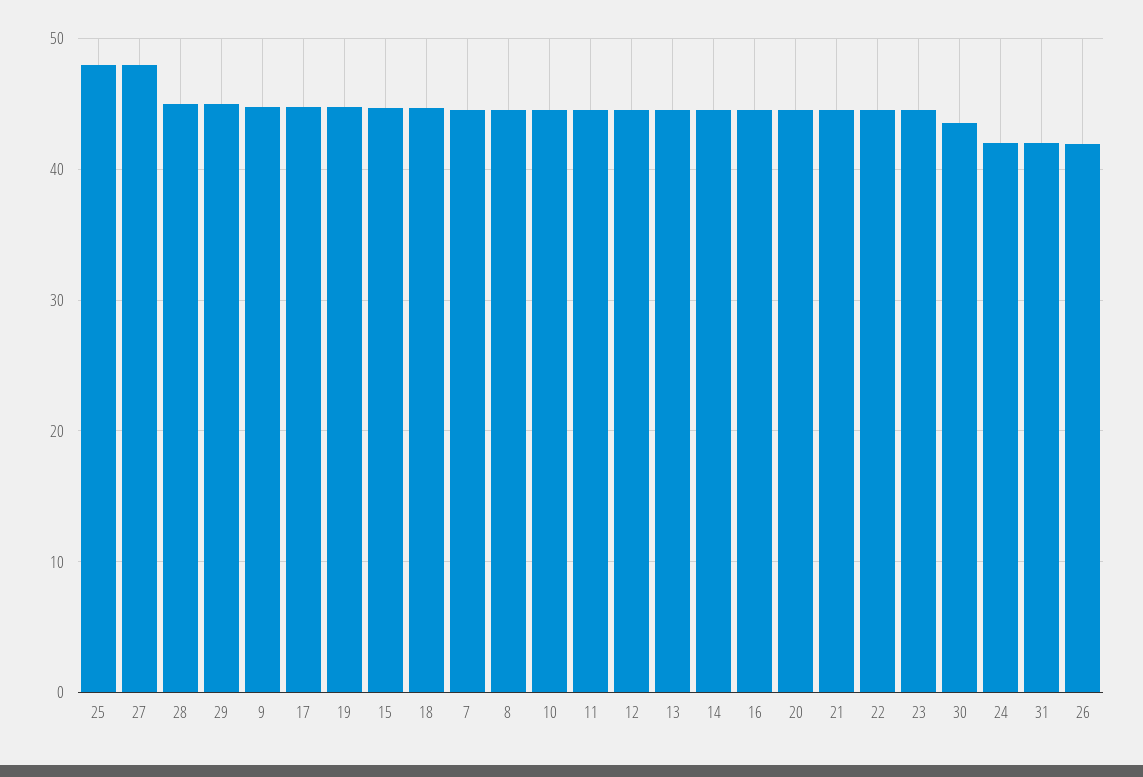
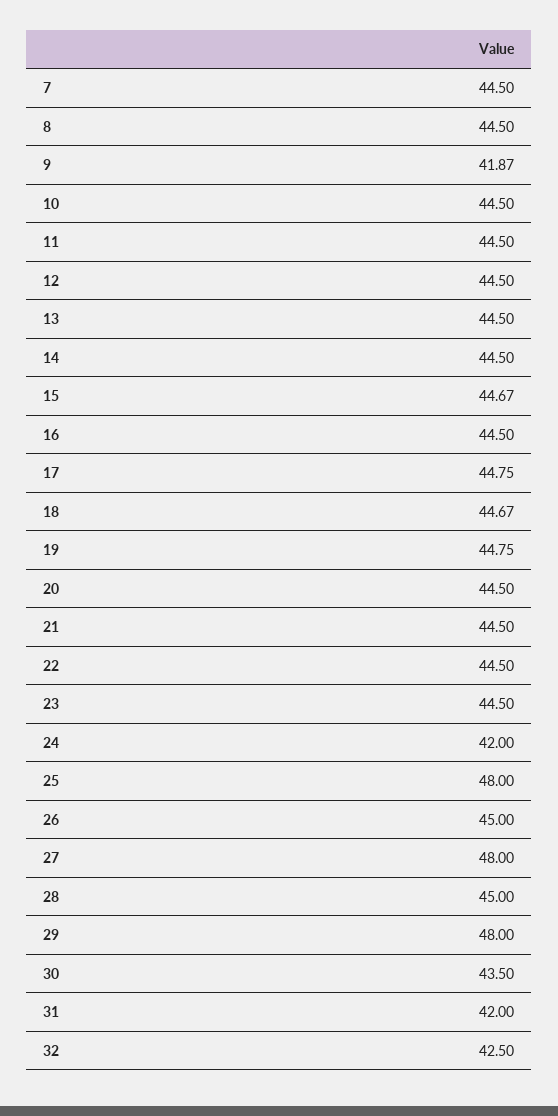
29: 45 -> 48
9: 45 -> 41.87
26: 42 -> 45
32: none -> 42.5

